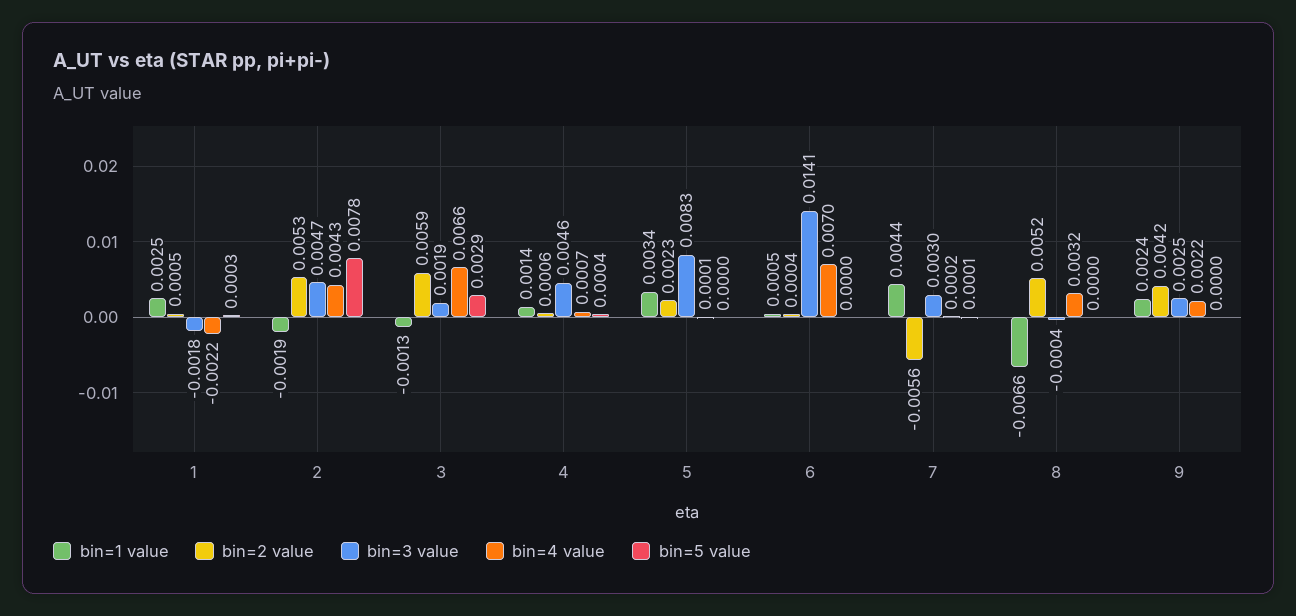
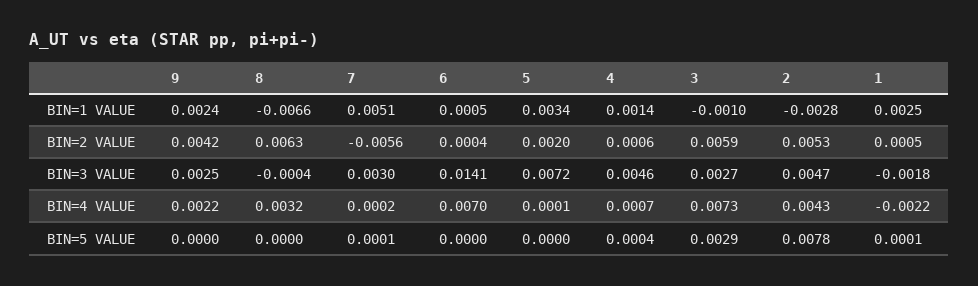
bin=5 value, 1: 0.0003 -> 0.0001
bin=1 value, 2: -0.0019 -> -0.0028
bin=1 value, 3: -0.0013 -> -0.001
bin=3 value, 3: 0.0019 -> 0.0027
bin=4 value, 3: 0.0066 -> 0.0073
bin=2 value, 5: 0.0023 -> 0.002
bin=3 value, 5: 0.0083 -> 0.0072
bin=1 value, 7: 0.0044 -> 0.0051
bin=2 value, 8: 0.0052 -> 0.0063

